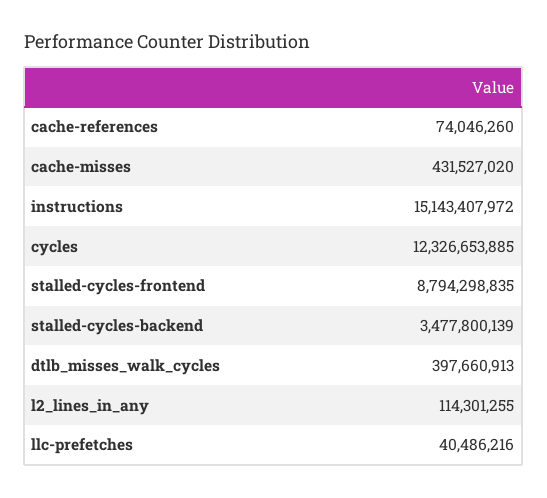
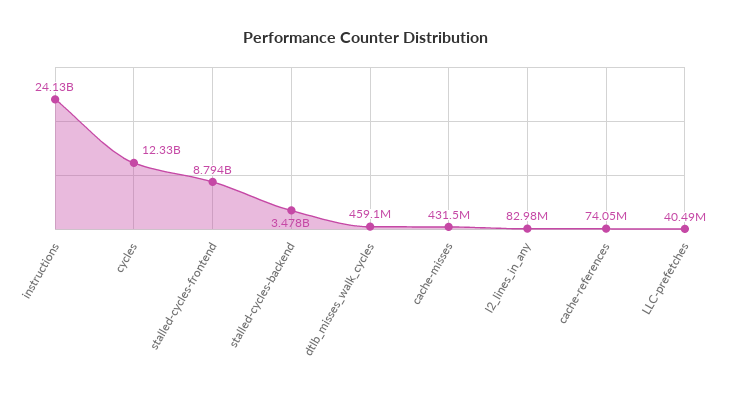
instructions: 15143407972 -> 24130000000
dtlb_misses_walk_cycles: 397660913 -> 459100000
l2_lines_in_any: 114301255 -> 82980000

